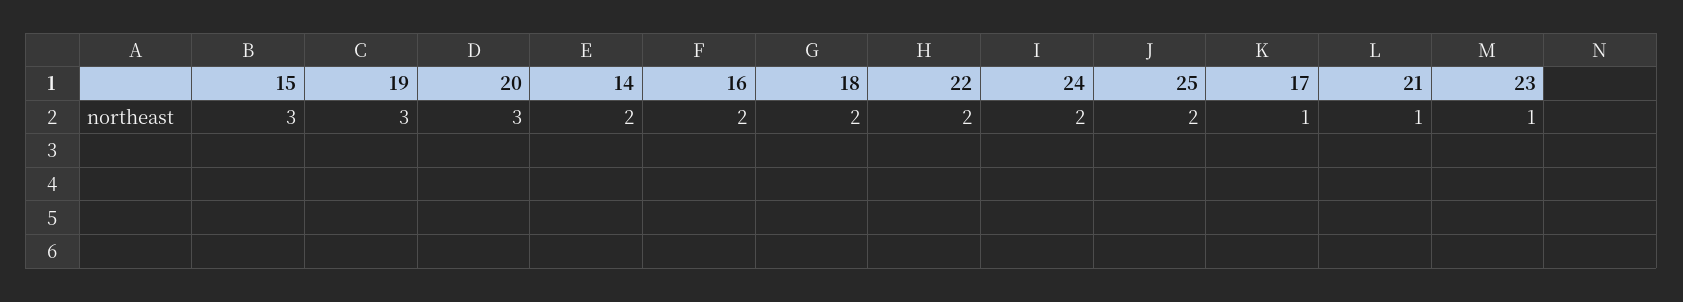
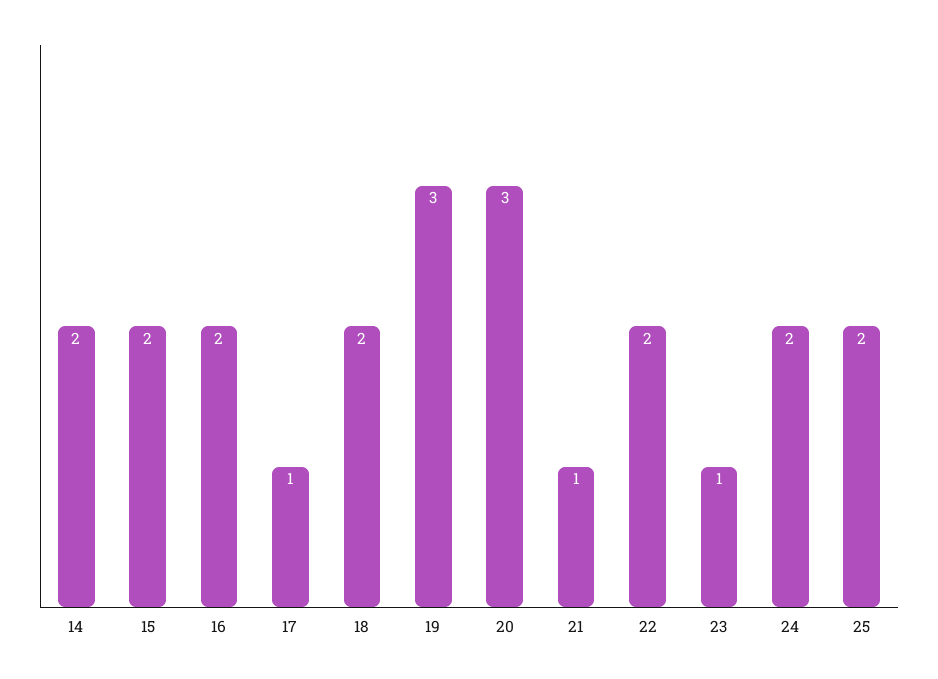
15: 3 -> 2

